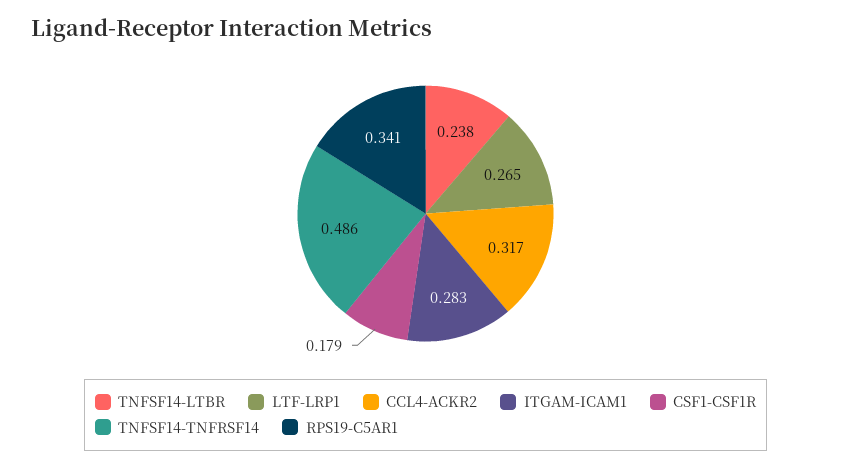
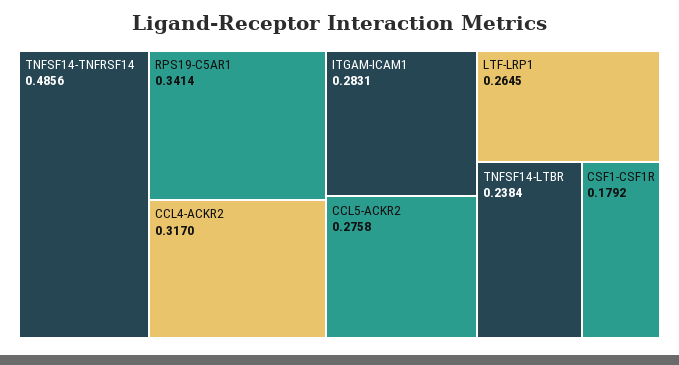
CCL5-ACKR2: none -> 0.2758

